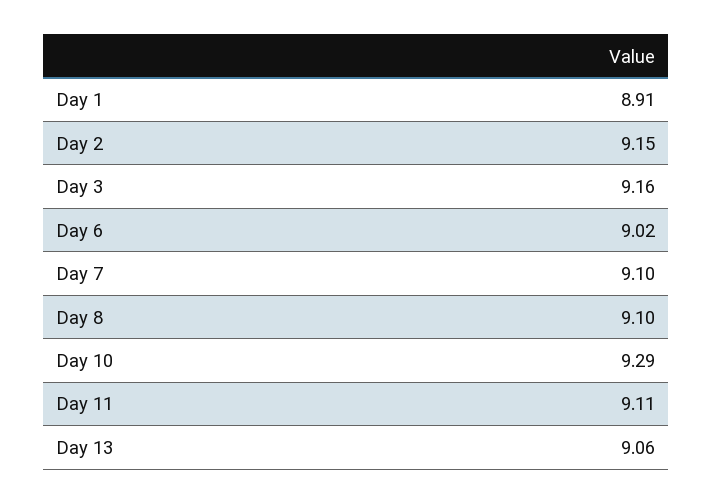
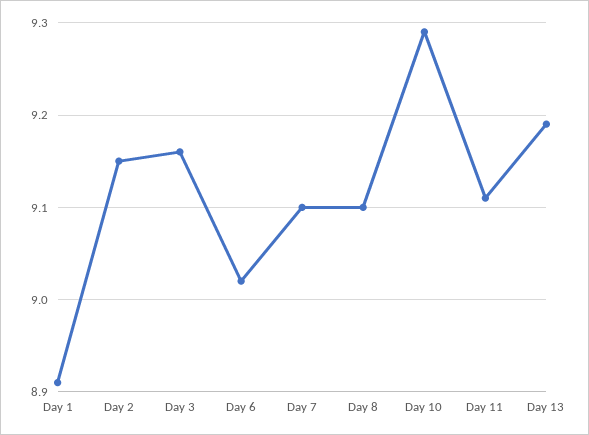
Day 13: 9.06 -> 9.19

